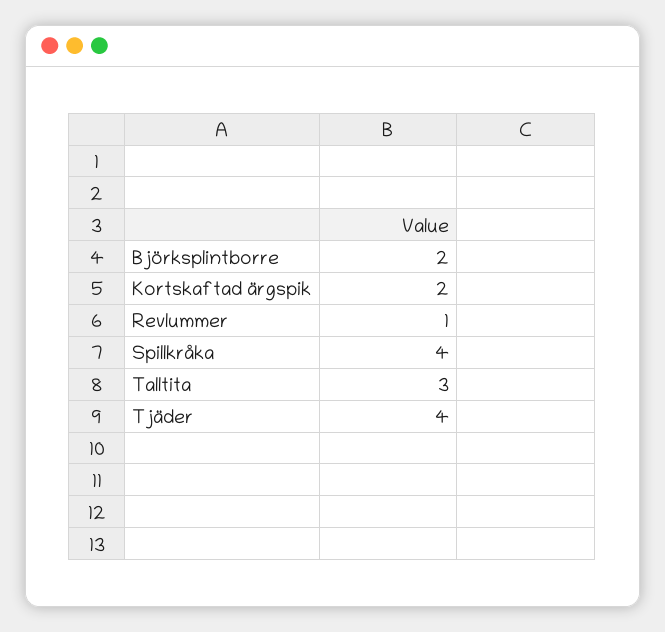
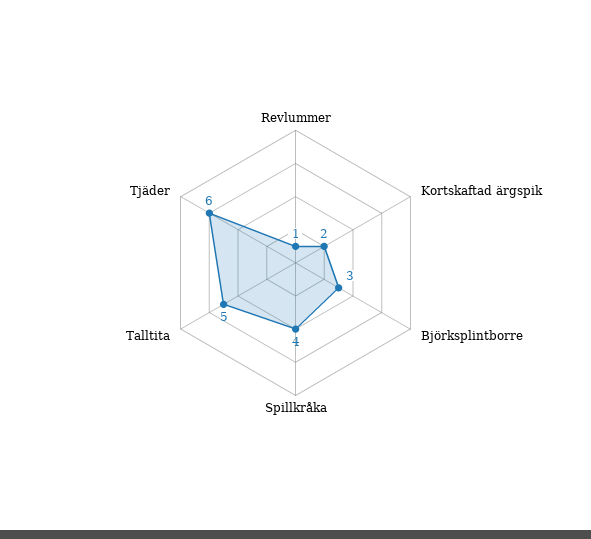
Björksplintborre: 2 -> 3
Talltita: 3 -> 5
Tjäder: 4 -> 6

